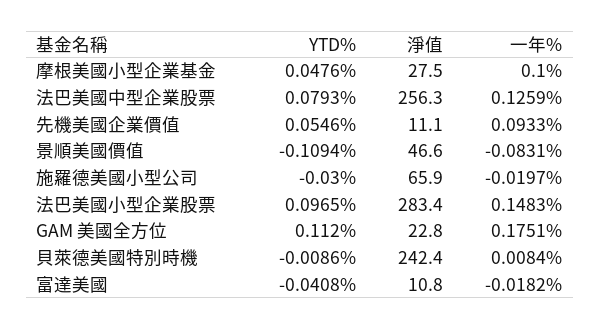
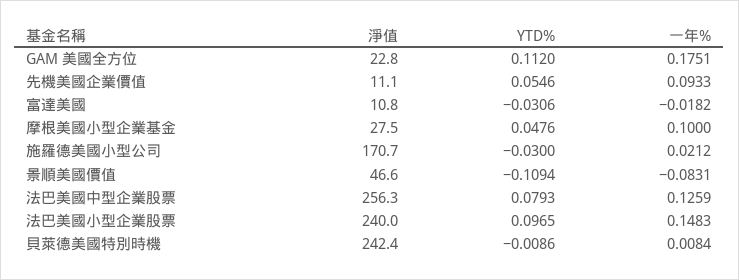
淨值, 施羅德美國小型公司: 65.9 -> 170.7
一年%, 施羅德美國小型公司: -0.0197 -> 0.0212
淨值, 法巴美國小型企業股票: 283.4 -> 240
YTD%, 富達美國: -0.0408 -> -0.0306

